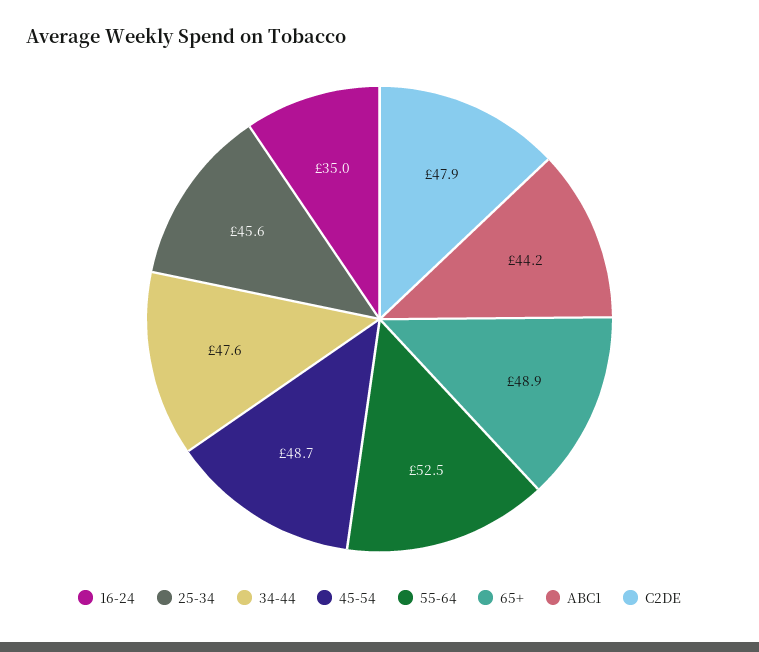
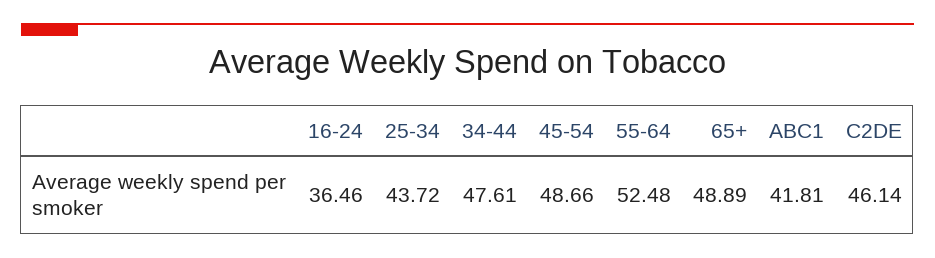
16-24: 35 -> 36.46
25-34: 45.6 -> 43.72
ABC1: 44.2 -> 41.81
C2DE: 47.9 -> 46.14

